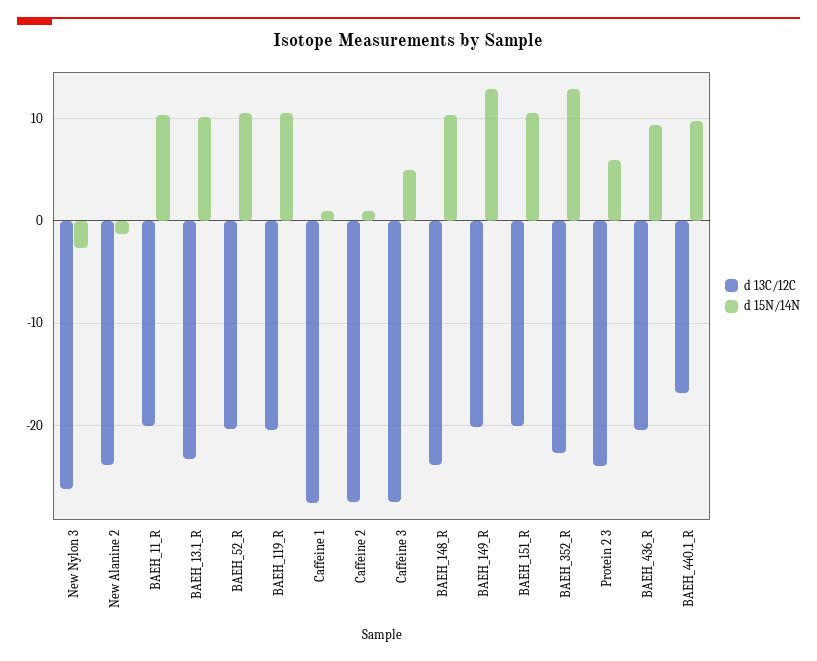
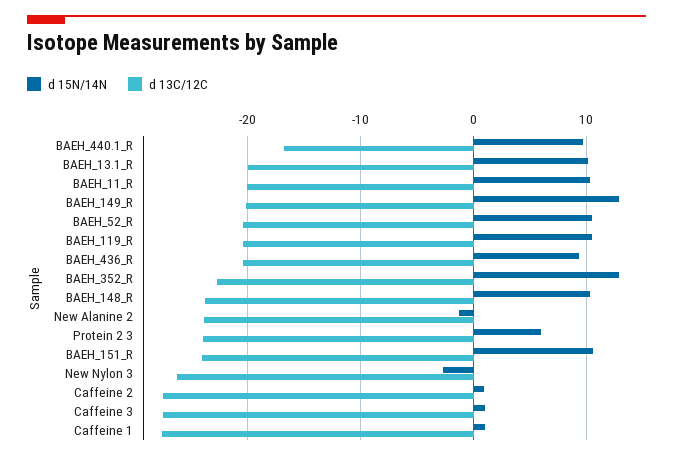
d 13C/12C, BAEH_13.1_R: -23 -> -20
d 15N/14N, Caffeine 3: 5 -> 1
d 13C/12C, BAEH_151_R: -20 -> -24

